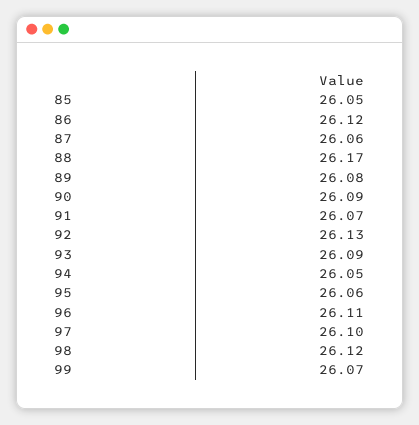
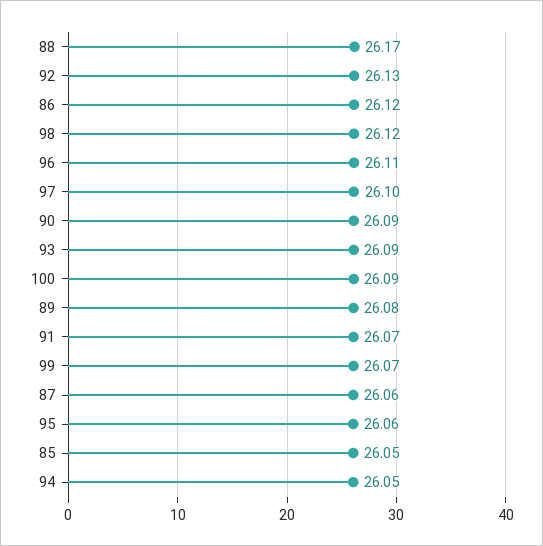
100: none -> 26.09

